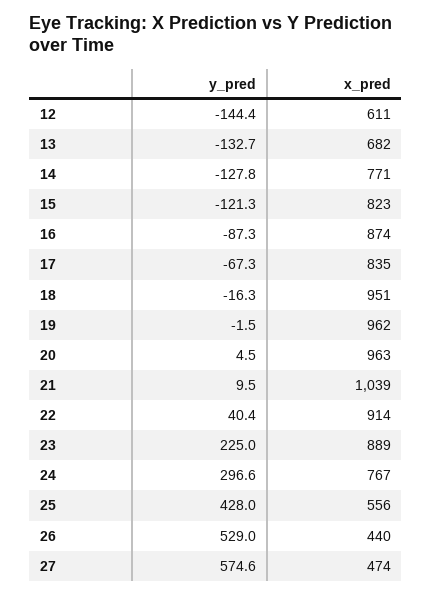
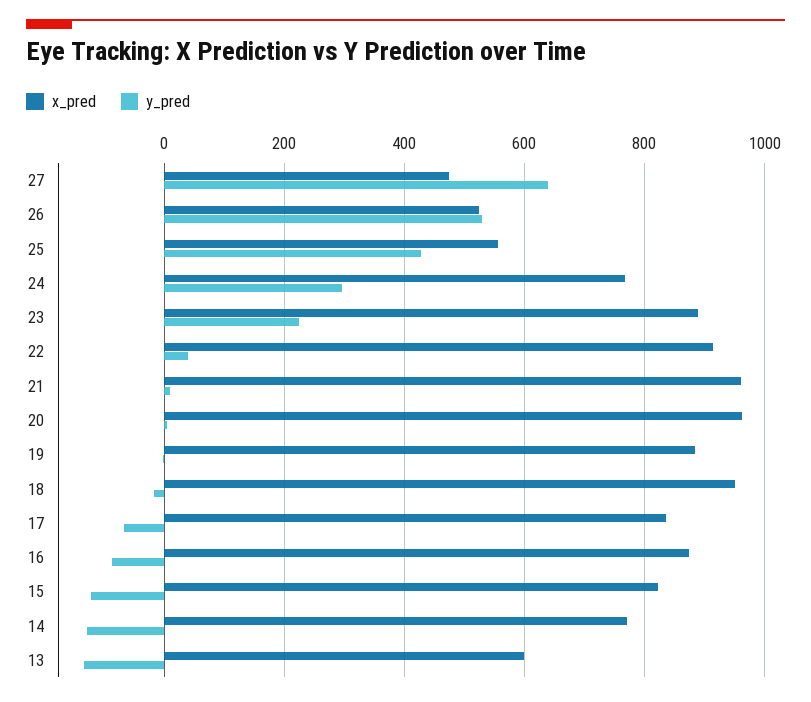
y_pred, 12: -144.4 -> none
x_pred, 12: 611 -> none
x_pred, 13: 682 -> 600
x_pred, 19: 962 -> 880
x_pred, 21: 1039 -> 960
x_pred, 26: 440 -> 520
y_pred, 27: 574.6 -> 640

